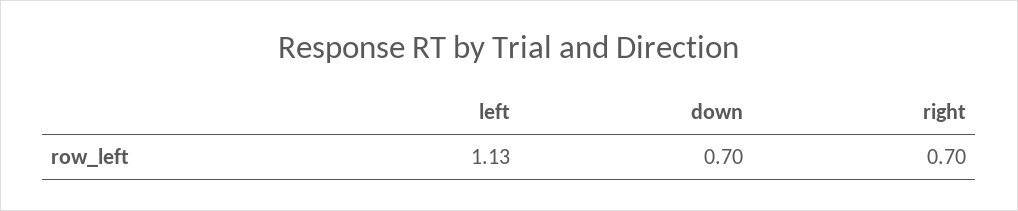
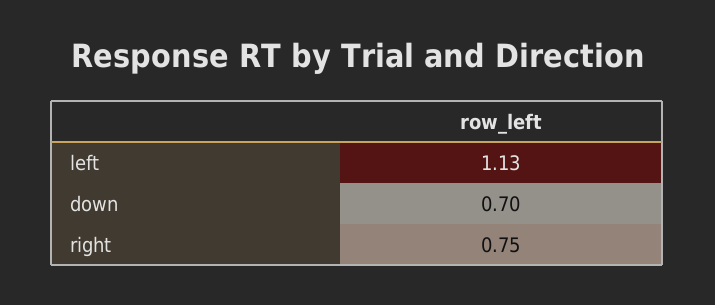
right: 0.7 -> 0.75

